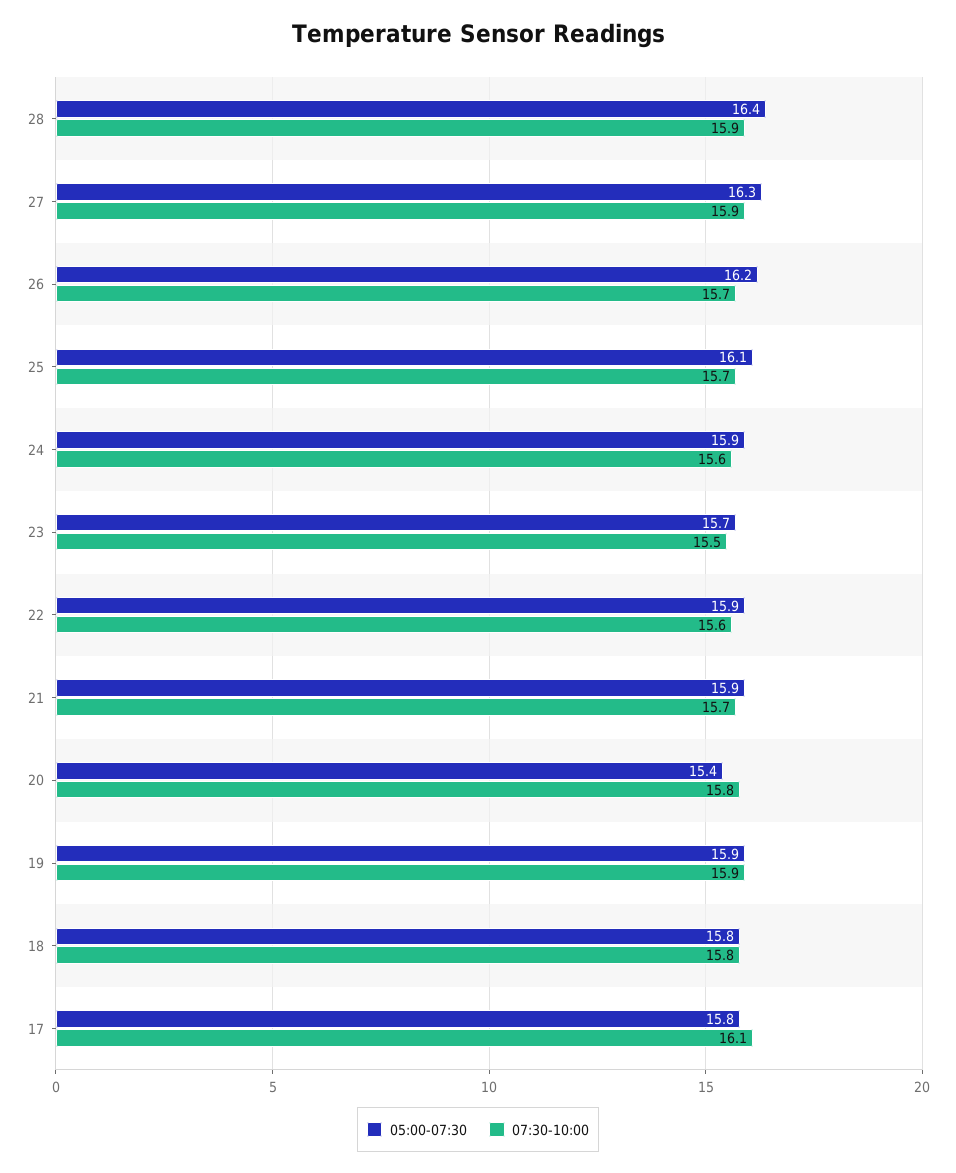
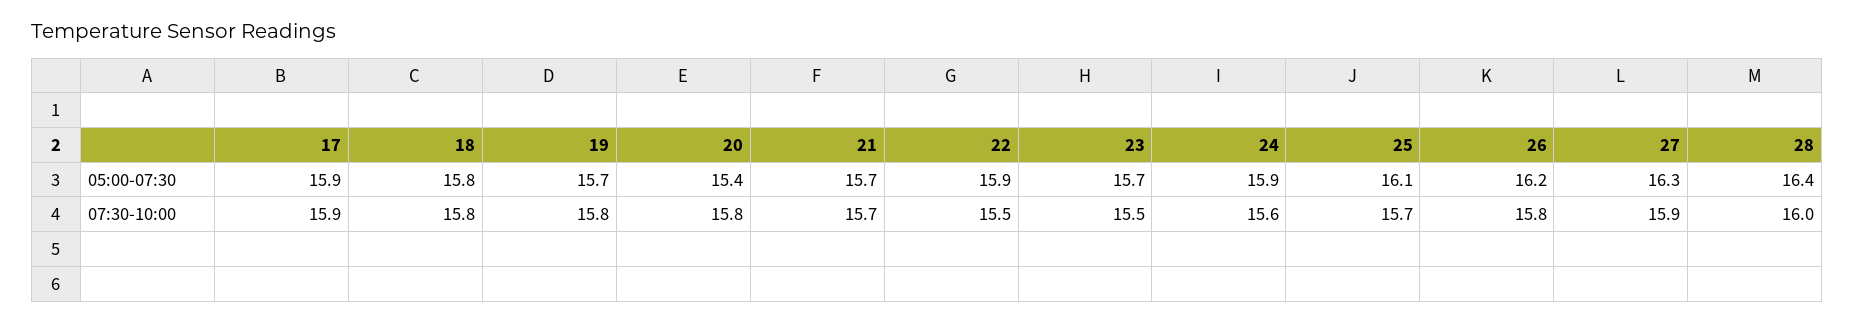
07:30-10:00, 28: 15.9 -> 16
07:30-10:00, 26: 15.7 -> 15.8
07:30-10:00, 22: 15.6 -> 15.5
05:00-07:30, 21: 15.9 -> 15.7
05:00-07:30, 19: 15.9 -> 15.7
07:30-10:00, 19: 15.9 -> 15.8
05:00-07:30, 17: 15.8 -> 15.9
07:30-10:00, 17: 16.1 -> 15.9

